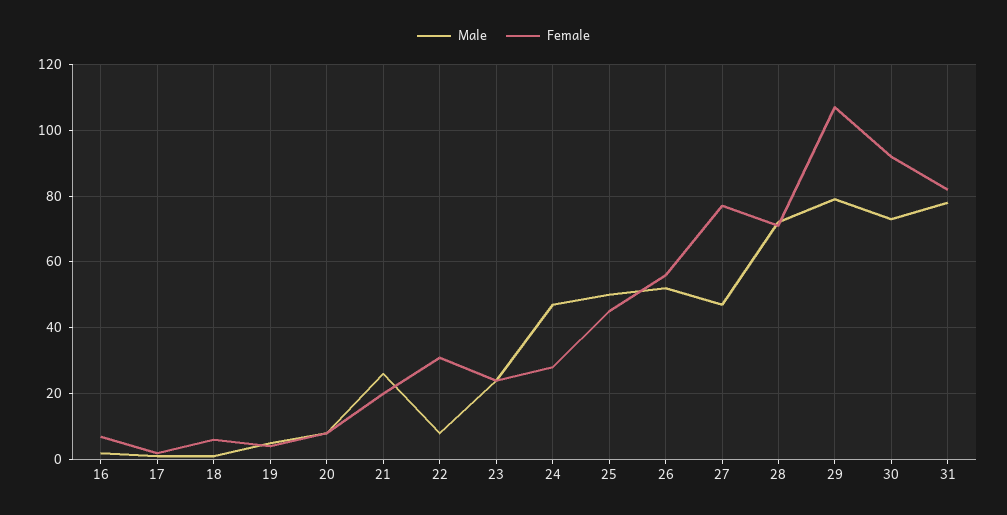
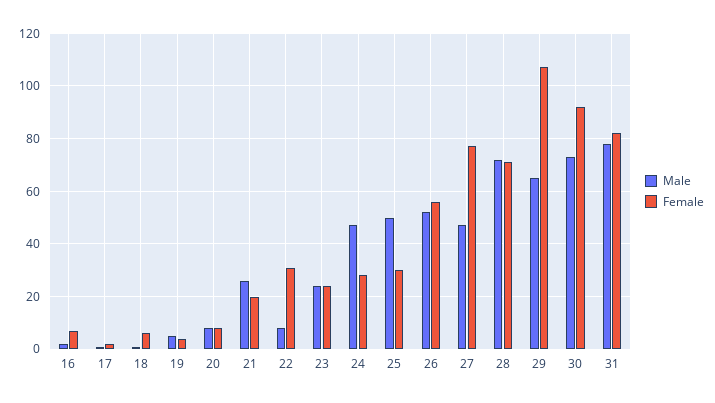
Female, 25: 45 -> 30
Male, 29: 80 -> 65

